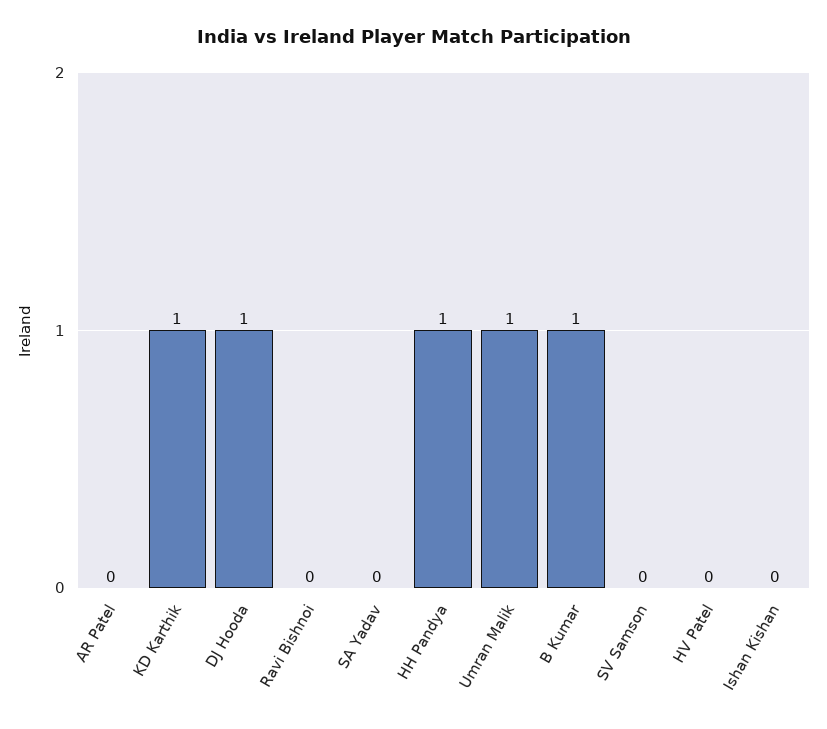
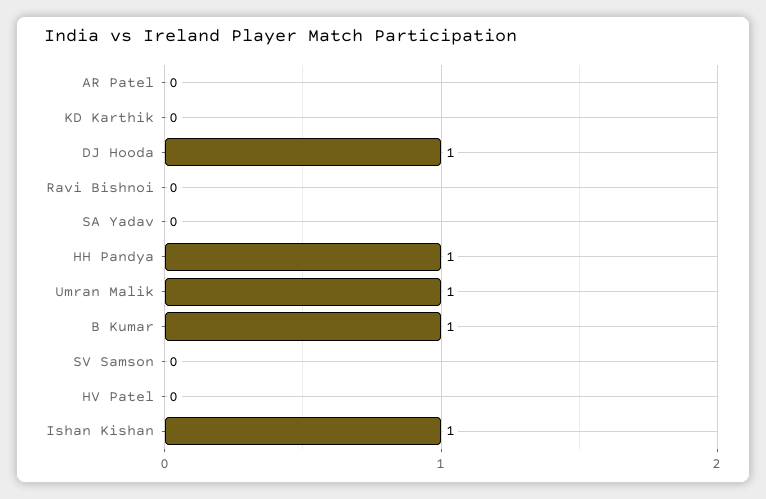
KD Karthik: 1 -> 0
Ishan Kishan: 0 -> 1

